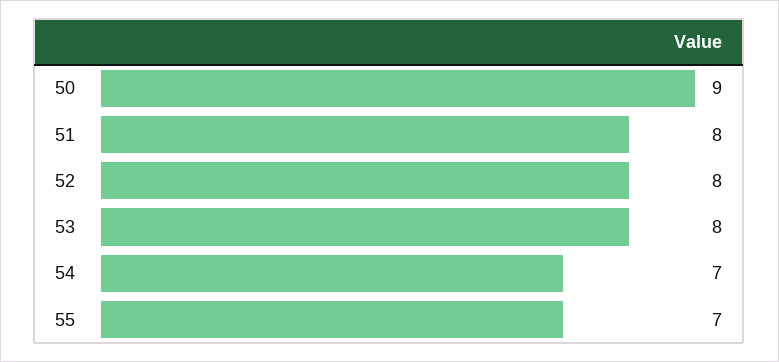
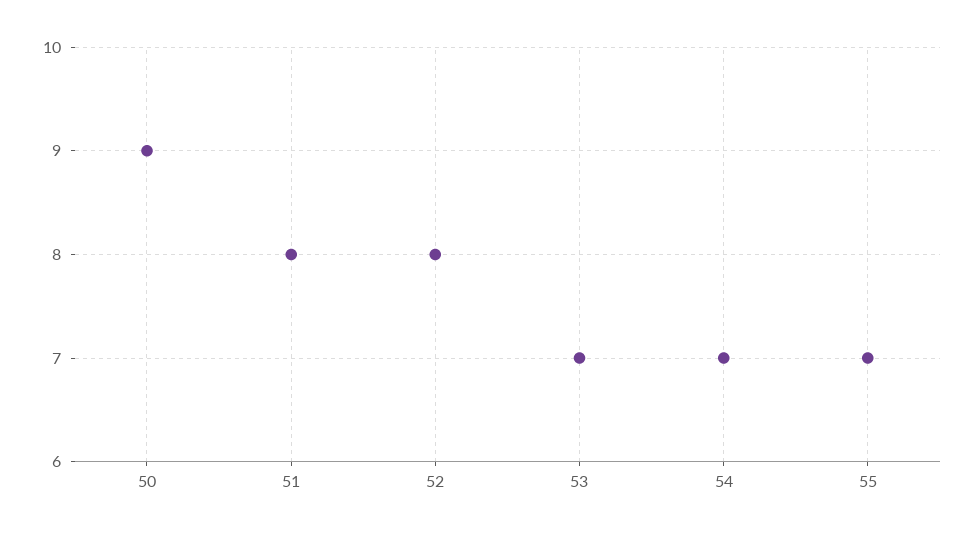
53: 8 -> 7

